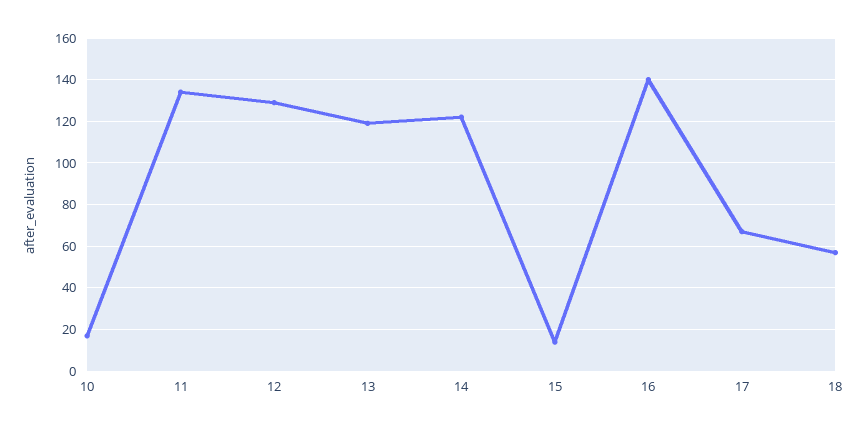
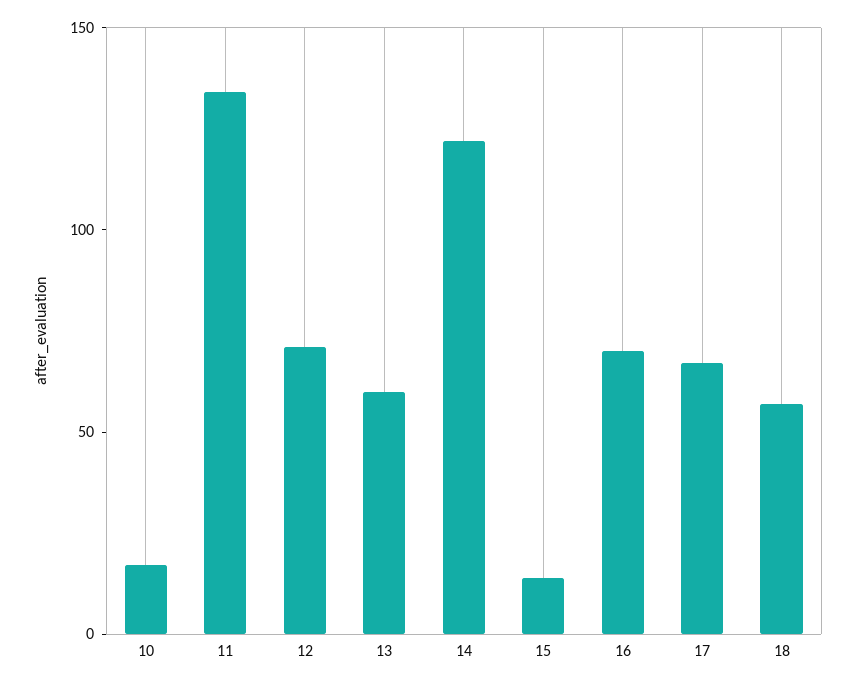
12: 130 -> 70
13: 120 -> 60
16: 140 -> 70

